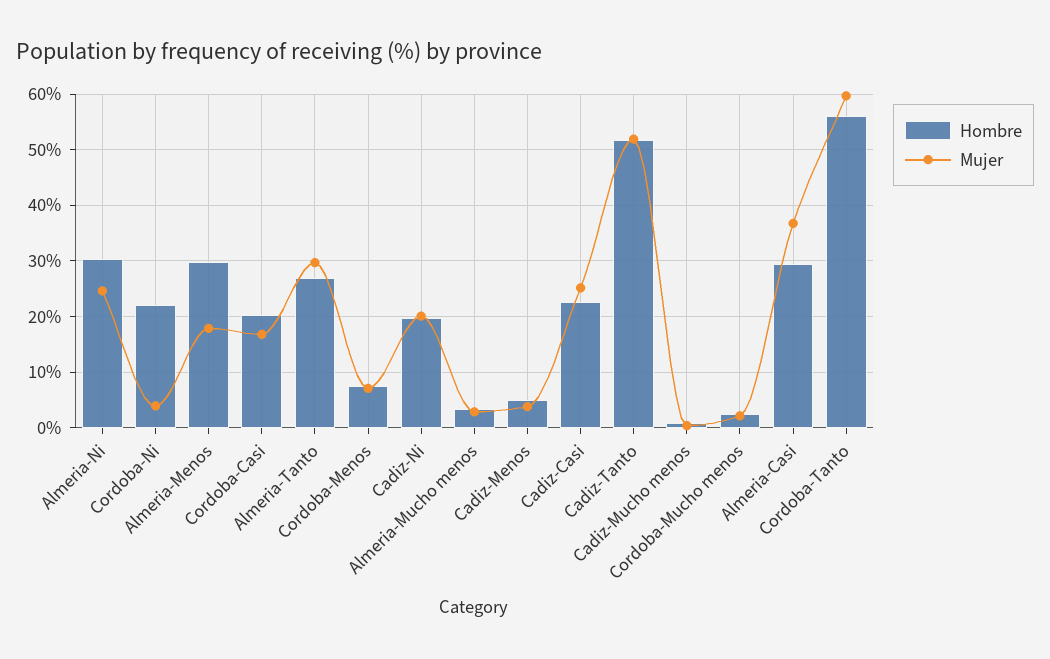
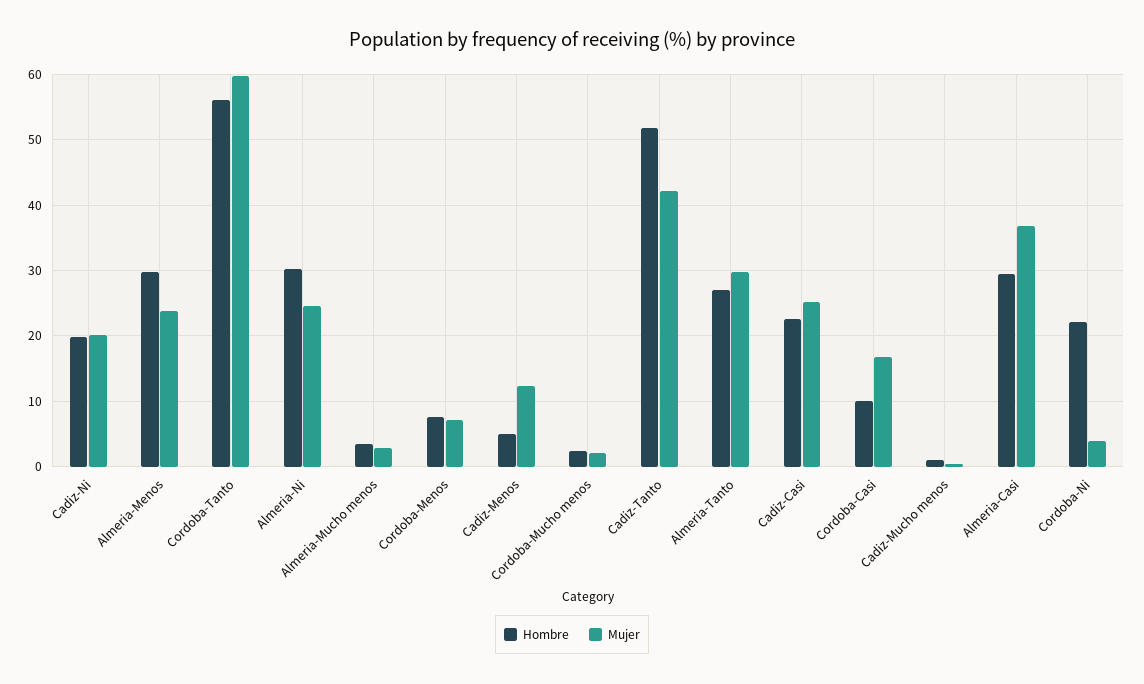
Mujer, Almeria-Menos: 18 -> 24
Hombre, Cordoba-Casi: 20 -> 10
Mujer, Cadiz-Menos: 4 -> 12
Mujer, Cadiz-Tanto: 52 -> 42

